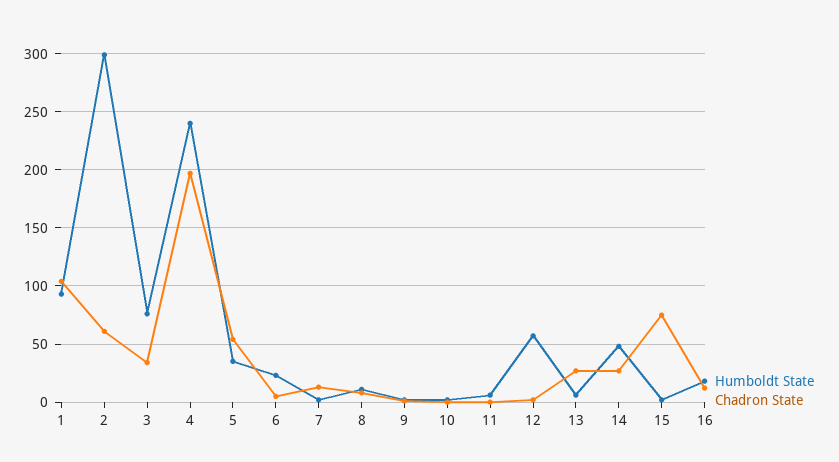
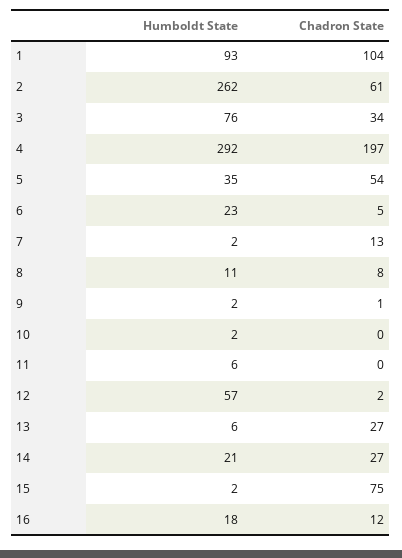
Humboldt State, 2: 300 -> 262
Humboldt State, 4: 240 -> 292
Humboldt State, 14: 50 -> 21

